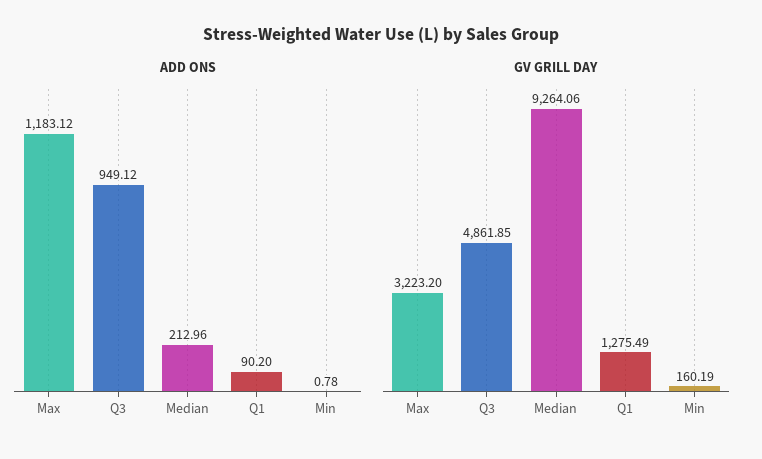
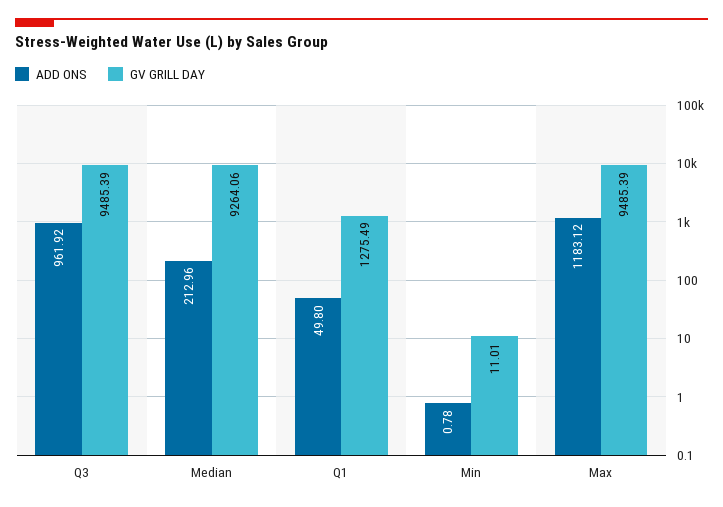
ADD ONS, Q3: 949.12 -> 961.92
ADD ONS, Q1: 90.2 -> 49.8
GV GRILL DAY, Max: 3223.2 -> 9485.39
GV GRILL DAY, Q3: 4861.85 -> 9485.39
GV GRILL DAY, Min: 160.19 -> 11.01

